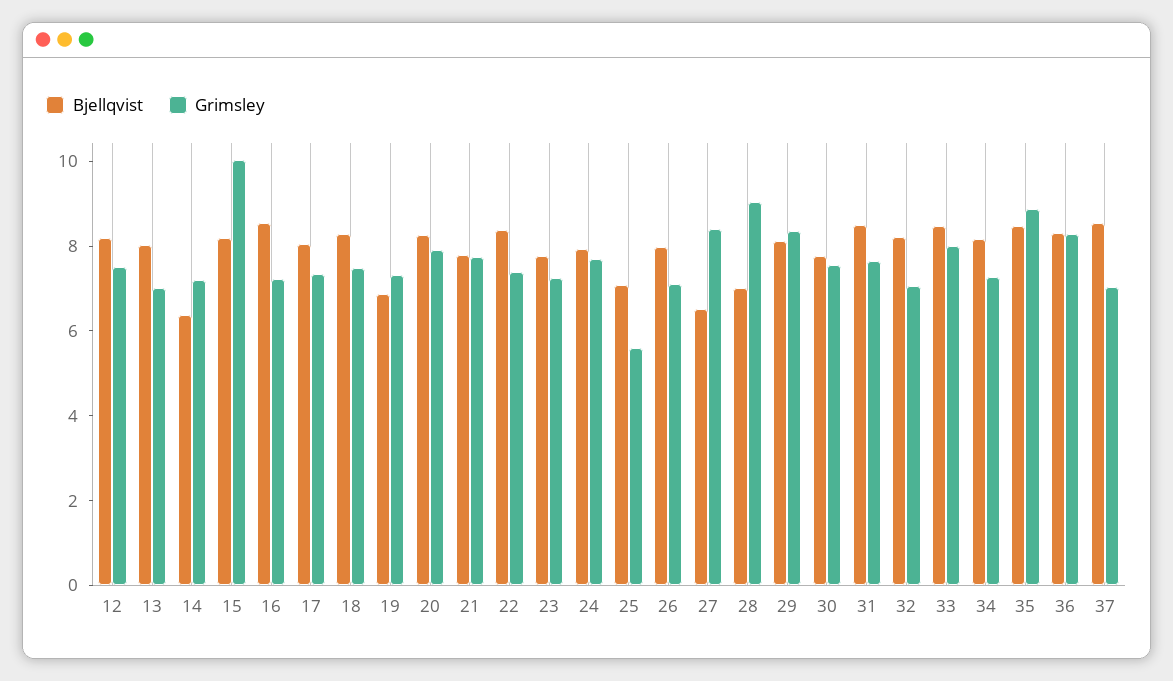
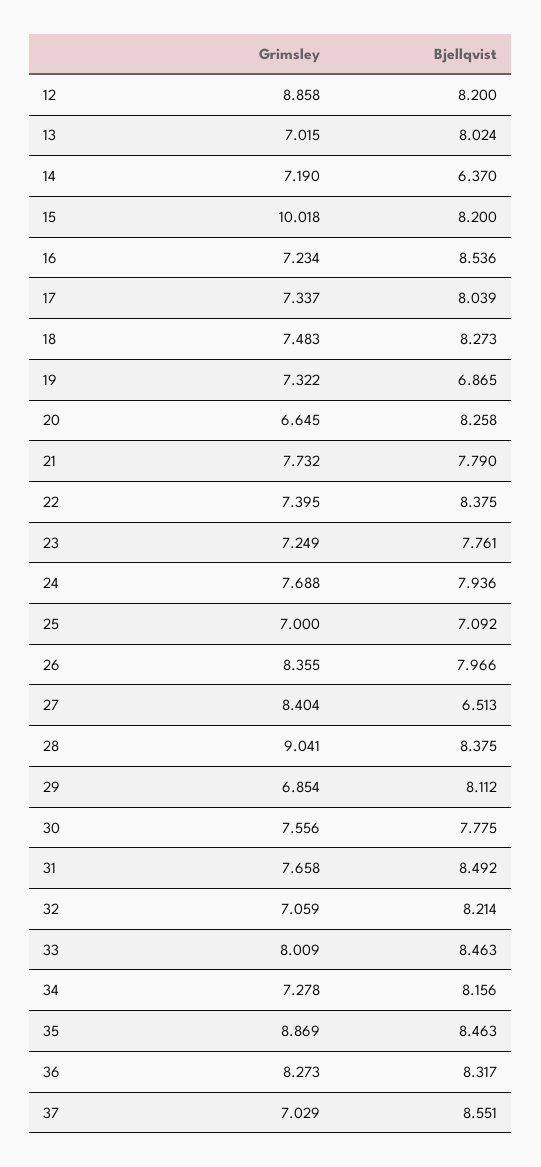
Grimsley, 12: 7.5 -> 8.858
Grimsley, 20: 8 -> 6.645
Grimsley, 25: 5.5 -> 7
Grimsley, 26: 7 -> 8.355
Bjellqvist, 28: 7 -> 8.375
Grimsley, 29: 8.5 -> 6.854

